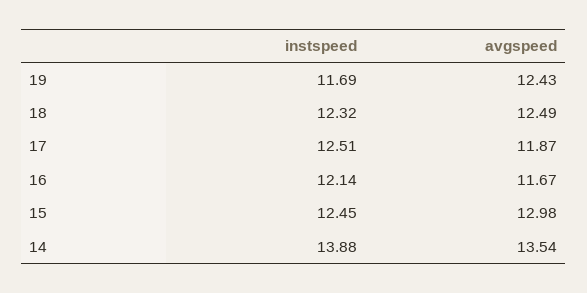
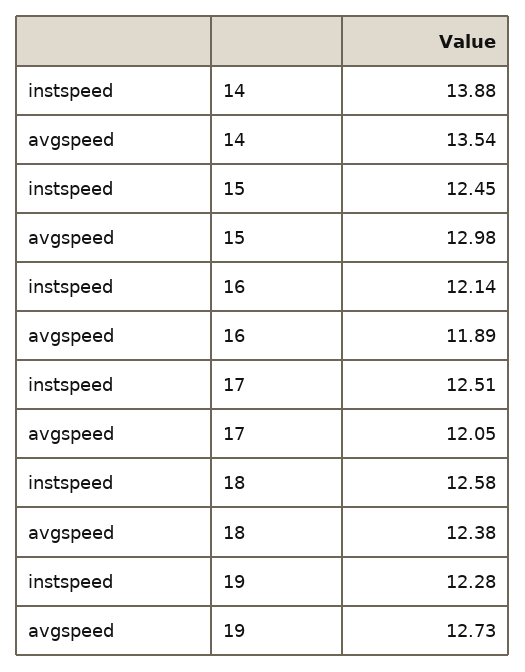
instspeed, 19: 11.69 -> 12.28
avgspeed, 19: 12.43 -> 12.73
instspeed, 18: 12.32 -> 12.58
avgspeed, 18: 12.49 -> 12.38
avgspeed, 17: 11.87 -> 12.05
avgspeed, 16: 11.67 -> 11.89

